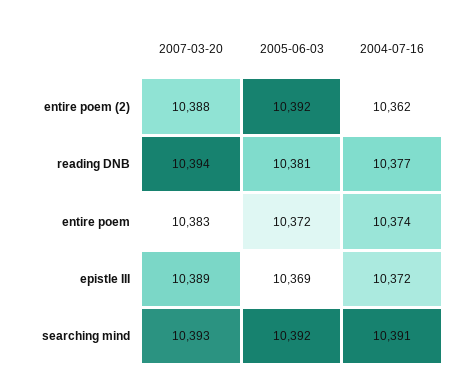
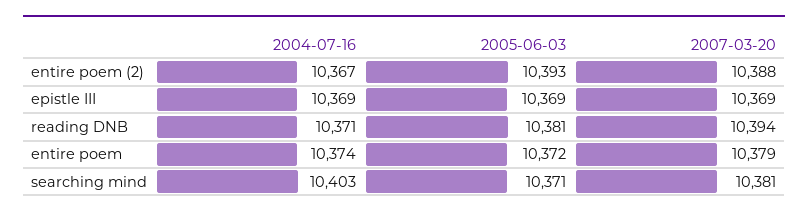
2005-06-03, entire poem (2): 10392 -> 10393
2004-07-16, entire poem (2): 10362 -> 10367
2004-07-16, reading DNB: 10377 -> 10371
2007-03-20, entire poem: 10383 -> 10379
2007-03-20, epistle III: 10389 -> 10369
2004-07-16, epistle III: 10372 -> 10369
2007-03-20, searching mind: 10393 -> 10381
2005-06-03, searching mind: 10392 -> 10371
2004-07-16, searching mind: 10391 -> 10403

